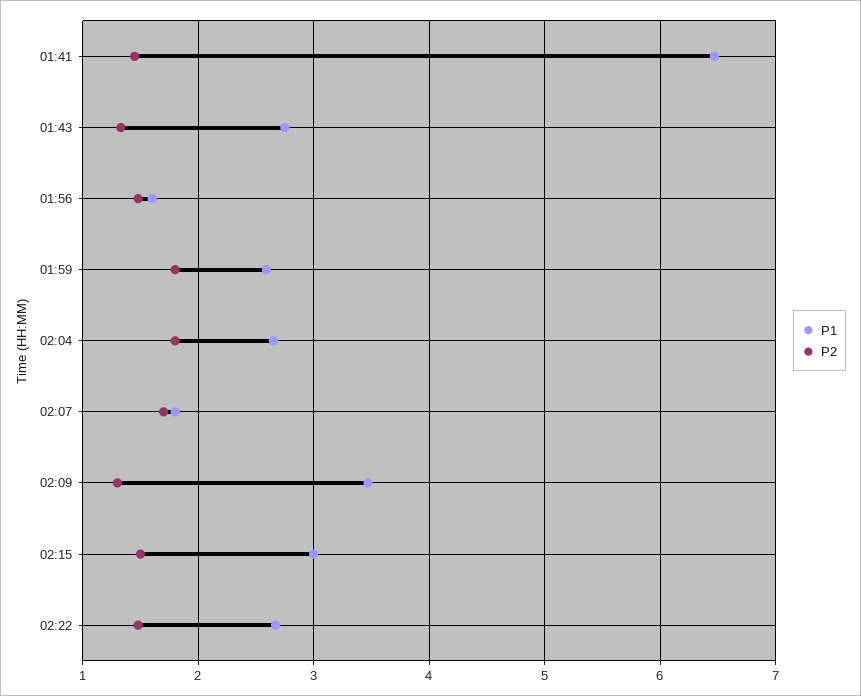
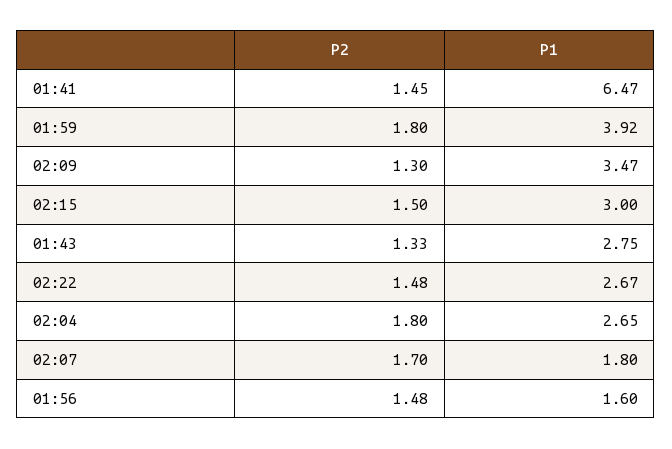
P1, 01:59: 2.6 -> 3.92

